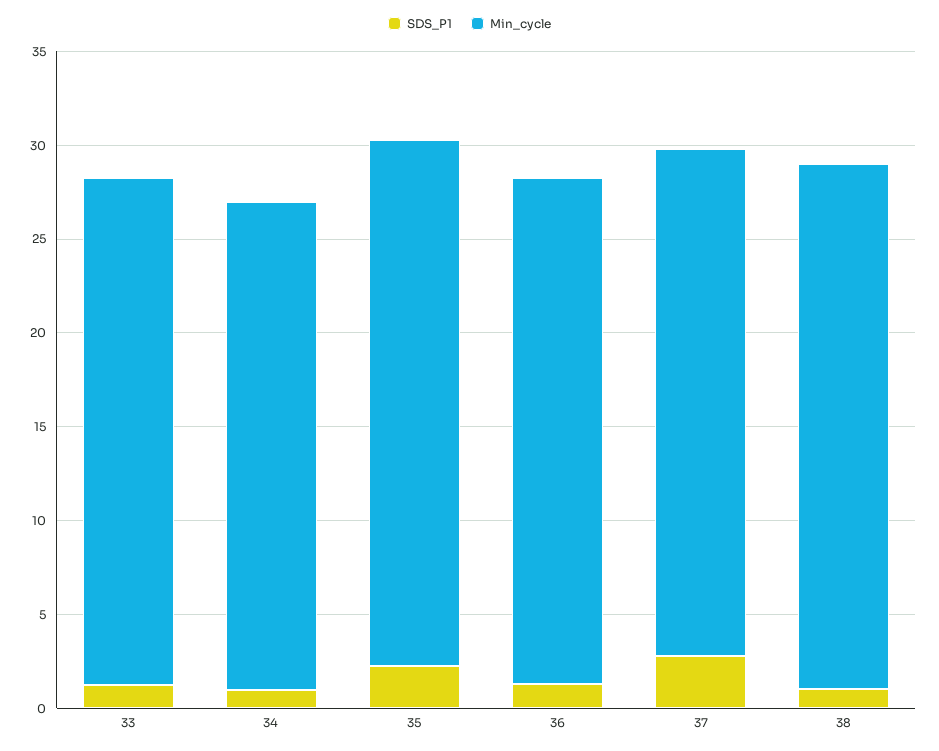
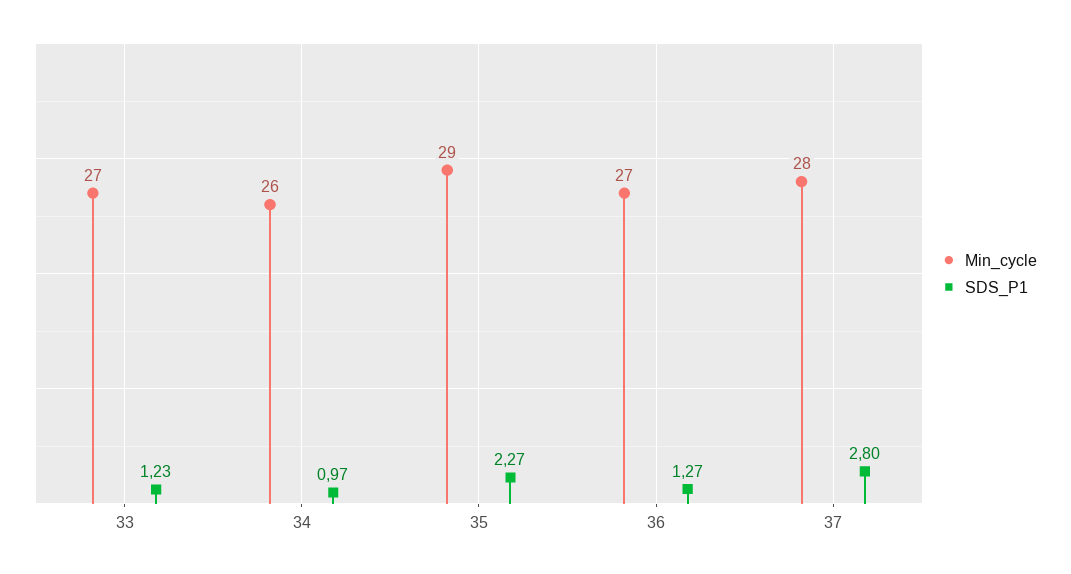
Min_cycle, 35: 28 -> 29
Min_cycle, 37: 27 -> 28
SDS_P1, 38: 1 -> none
Min_cycle, 38: 28 -> none

